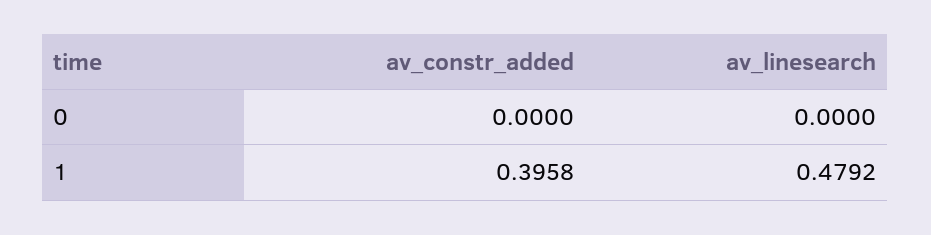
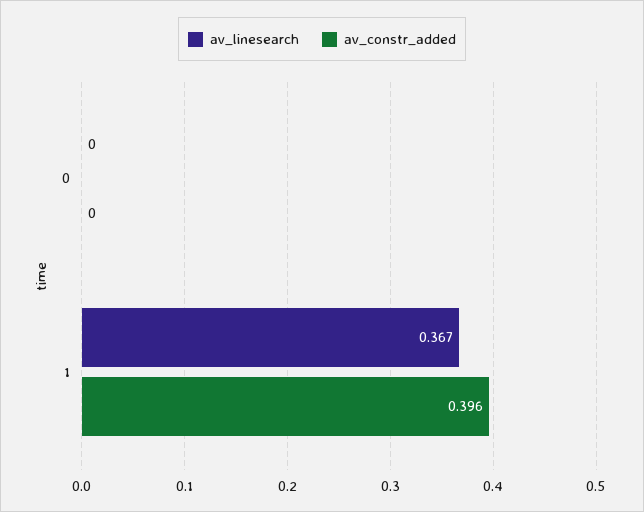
av_linesearch, 1: 0.4792 -> 0.367

